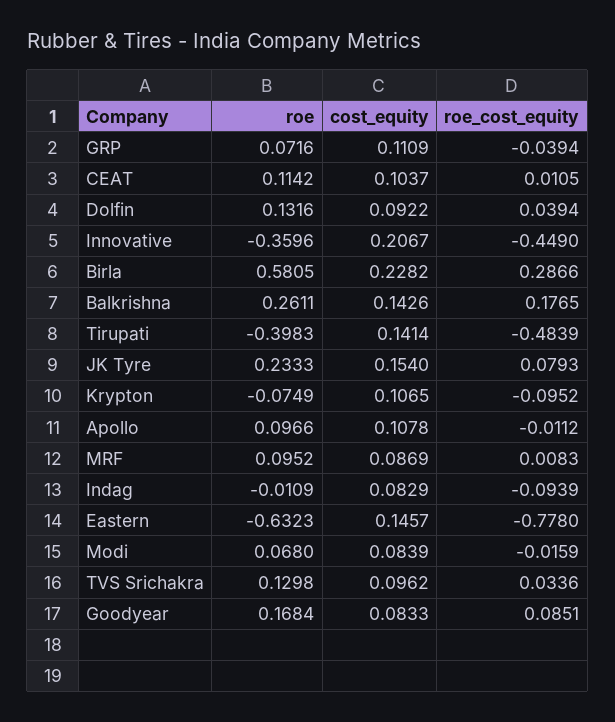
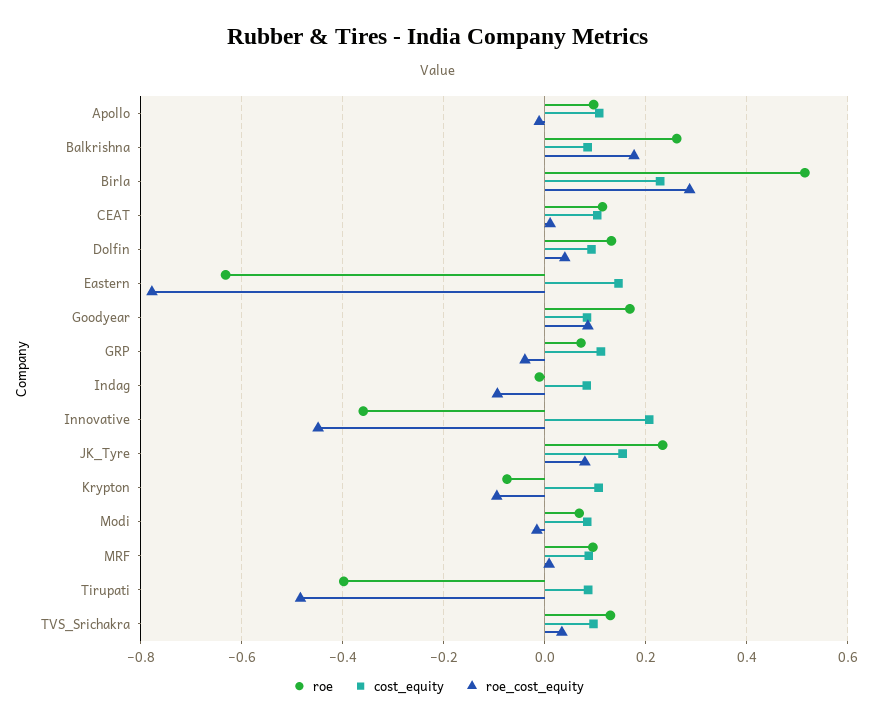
roe, Birla: 0.5805 -> 0.52
cost_equity, Balkrishna: 0.1426 -> 0.08
cost_equity, Tirupati: 0.1414 -> 0.08

